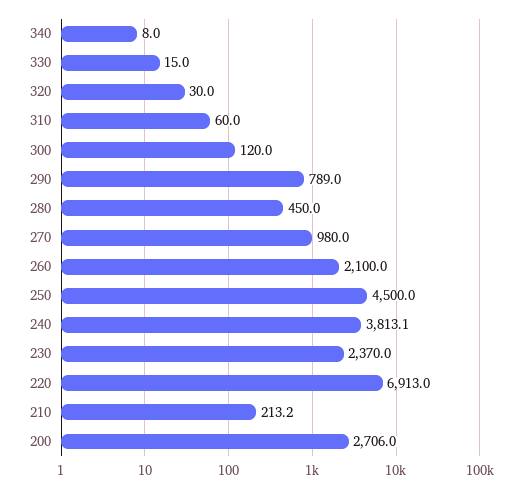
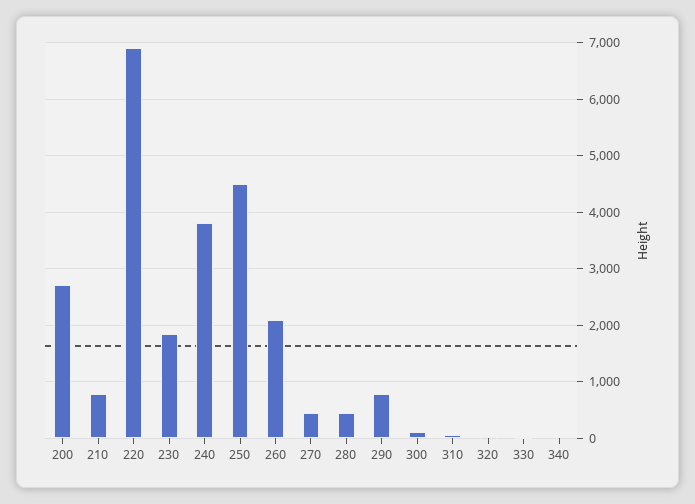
270: 980 -> 400
230: 2370 -> 1800
210: 213.2 -> 800

